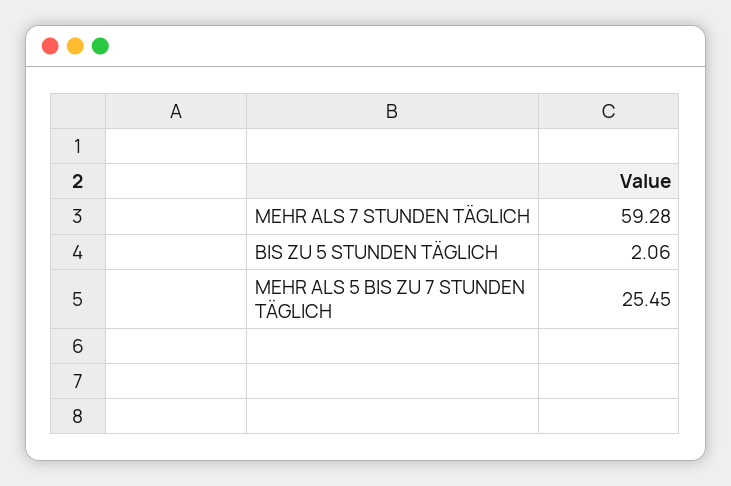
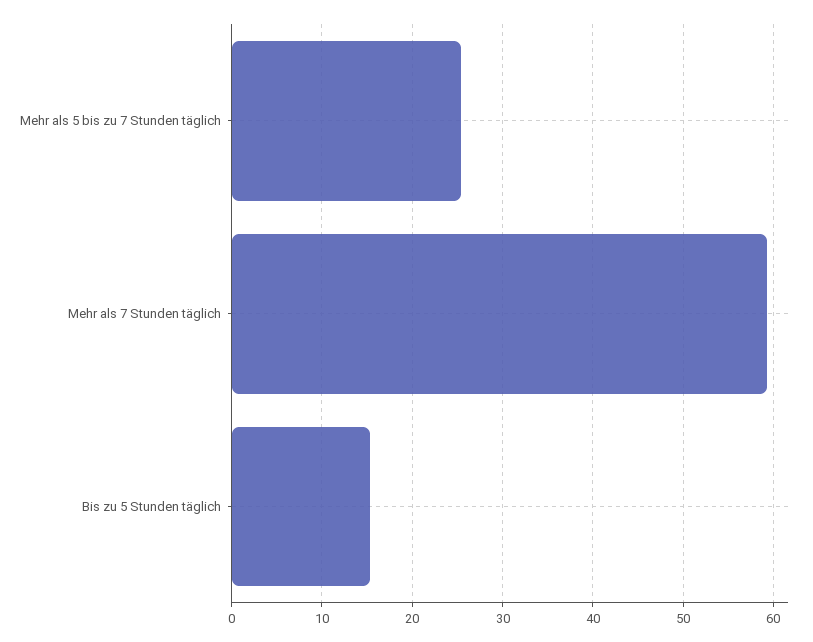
BIS ZU 5 STUNDEN TÄGLICH: 2.06 -> 15

